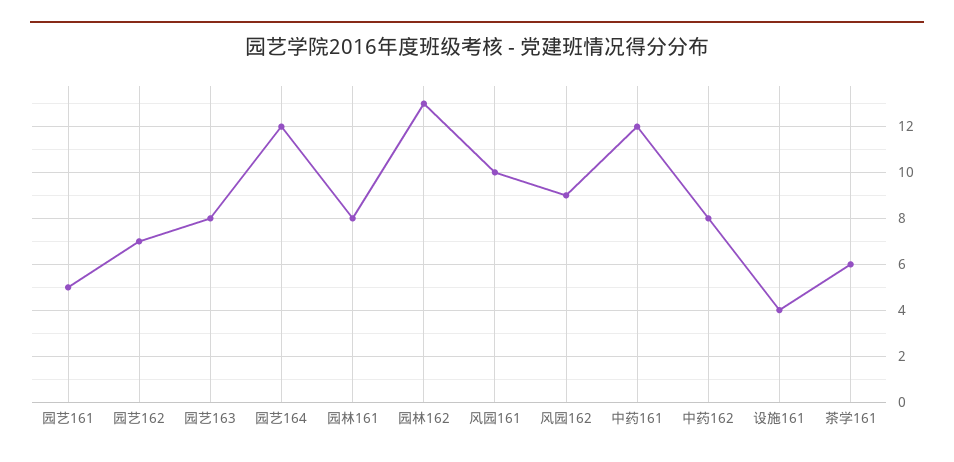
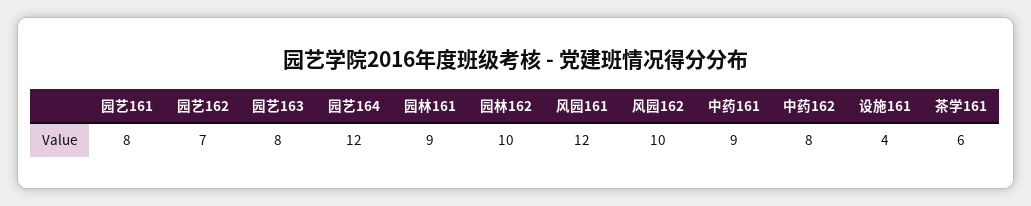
园艺161: 5 -> 8
园林161: 8 -> 9
园林162: 13 -> 10
风园161: 10 -> 12
风园162: 9 -> 10
中药161: 12 -> 9

